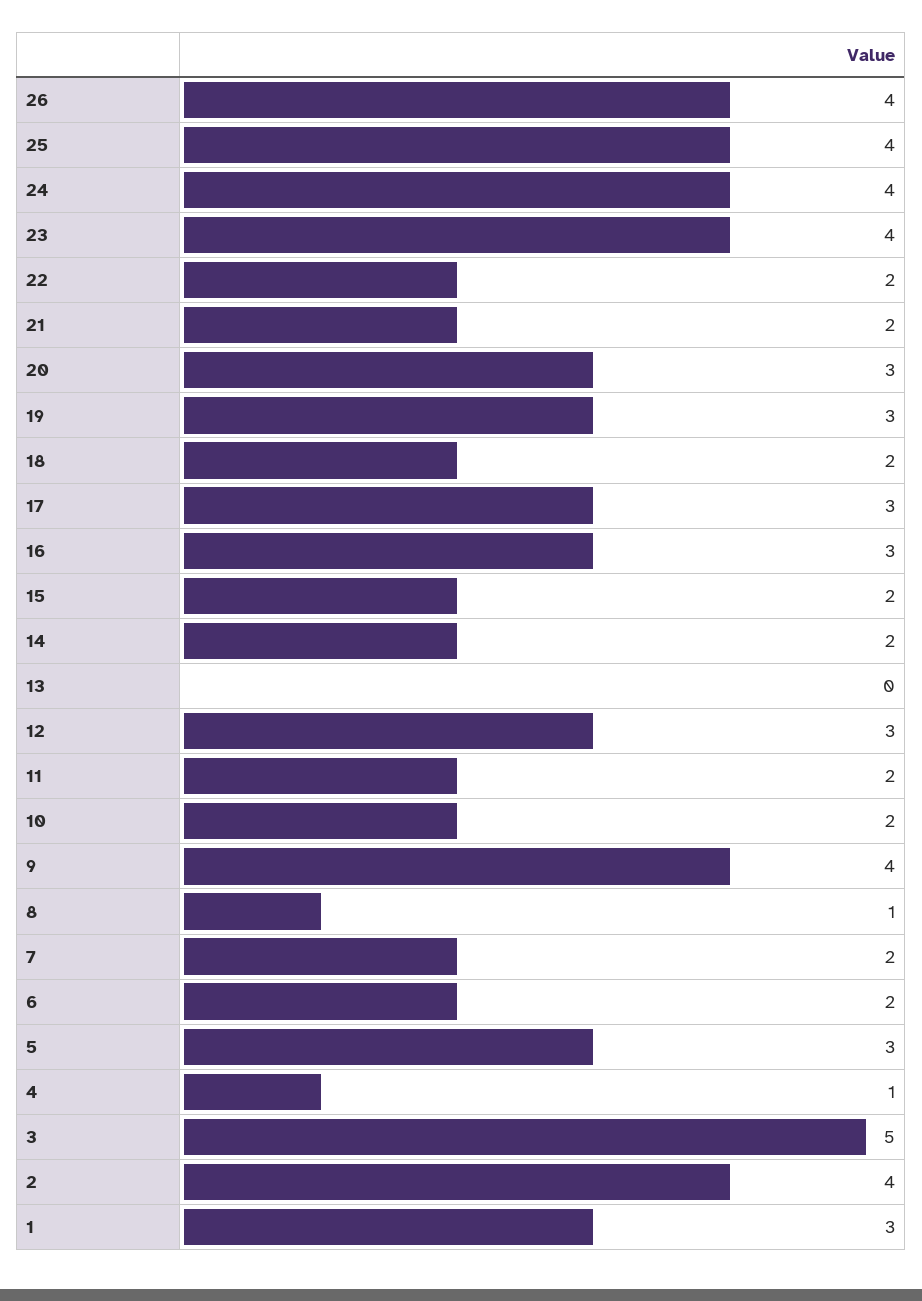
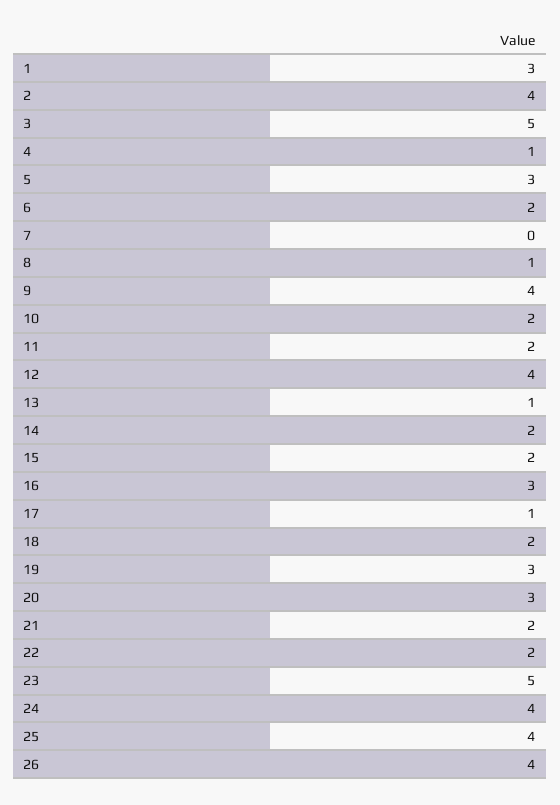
23: 4 -> 5
17: 3 -> 1
13: 0 -> 1
12: 3 -> 4
7: 2 -> 0

